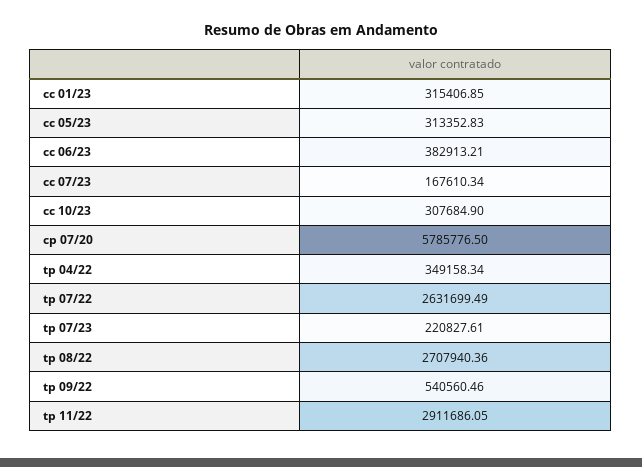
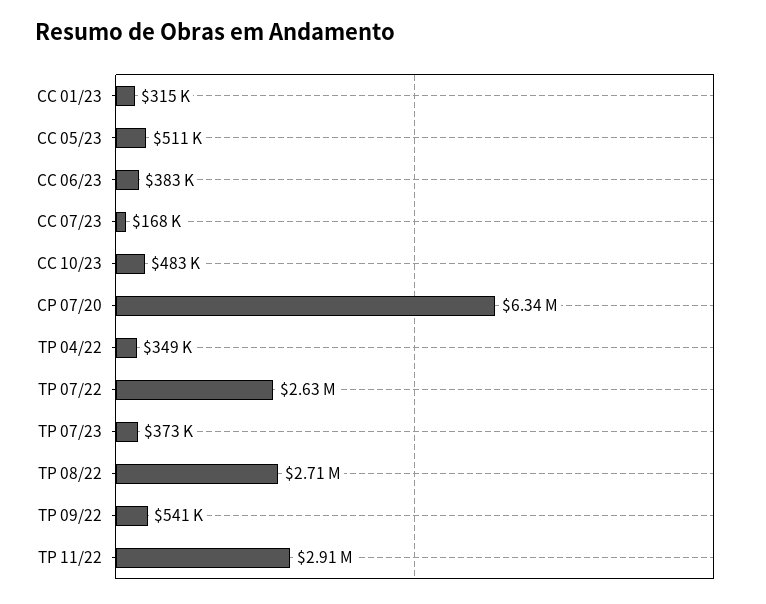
cc 05/23: 313352.83 -> 511000
cc 10/23: 307684.9 -> 483000
cp 07/20: 5785776.5 -> 6340000
tp 07/23: 220827.61 -> 373000

